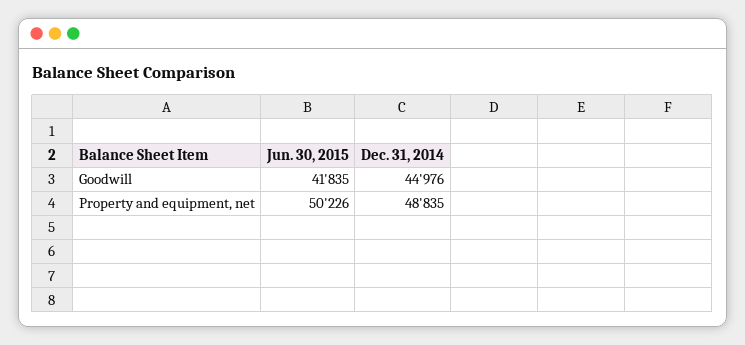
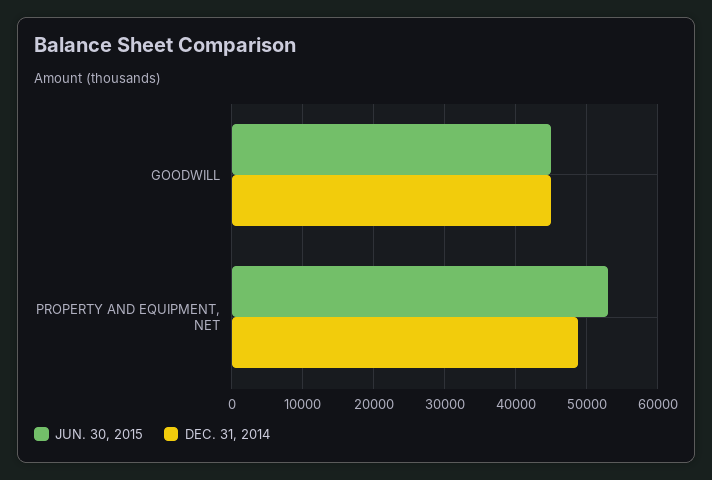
Jun. 30, 2015, Goodwill: 41835 -> 45000
Jun. 30, 2015, Property and equipment, net: 50226 -> 53000

